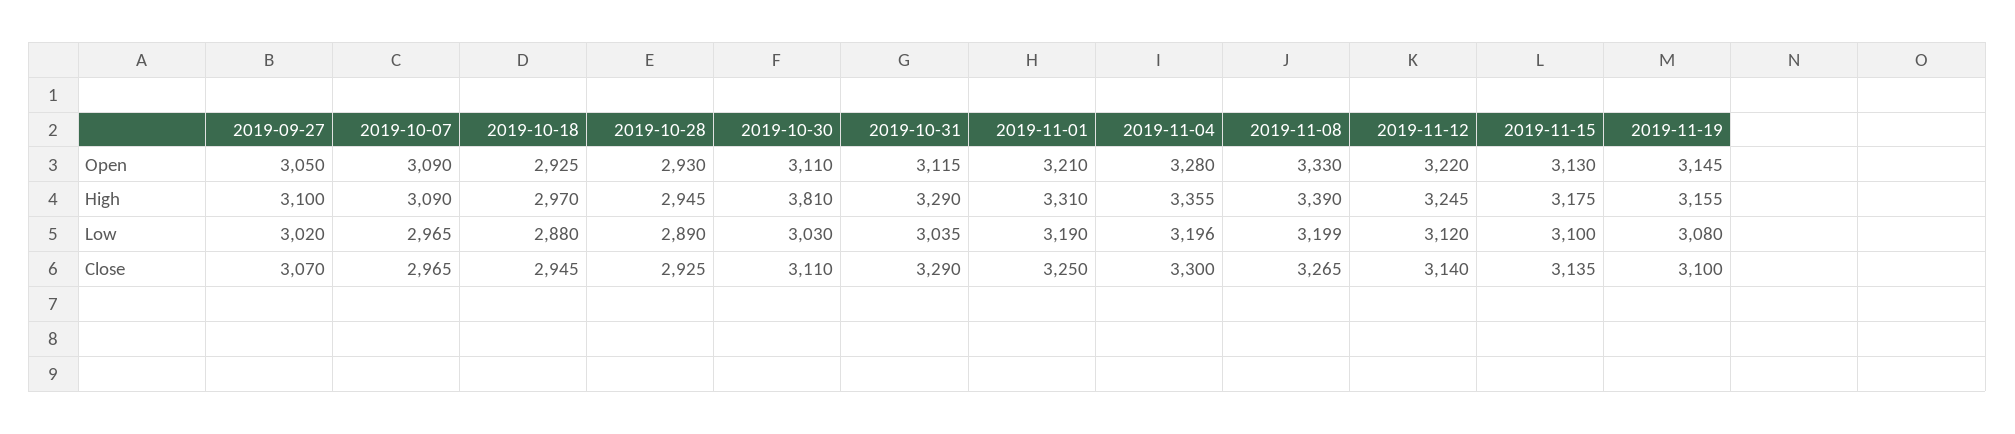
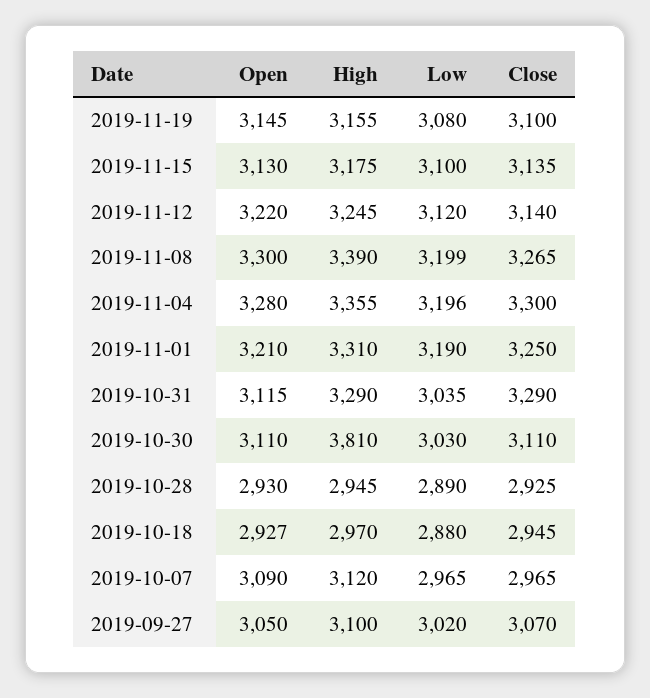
2019-10-18, Open: 2925 -> 2927
2019-11-08, Open: 3330 -> 3300
2019-10-07, High: 3090 -> 3120

